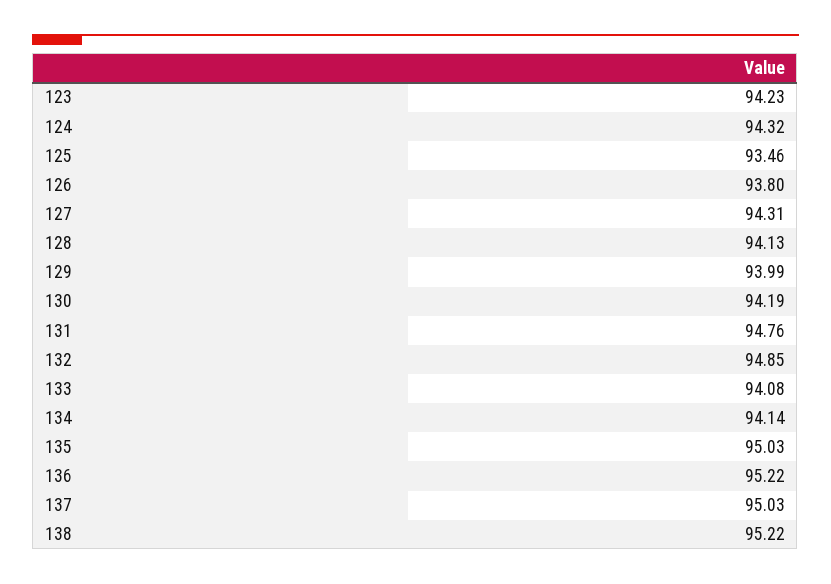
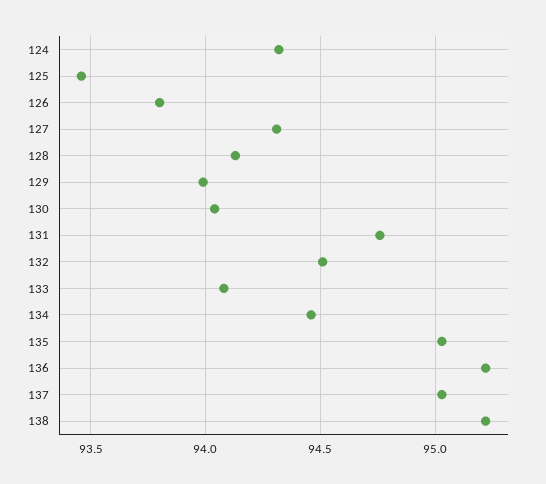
123: 94.23 -> none
130: 94.19 -> 94.05
132: 94.85 -> 94.5
134: 94.14 -> 94.45

